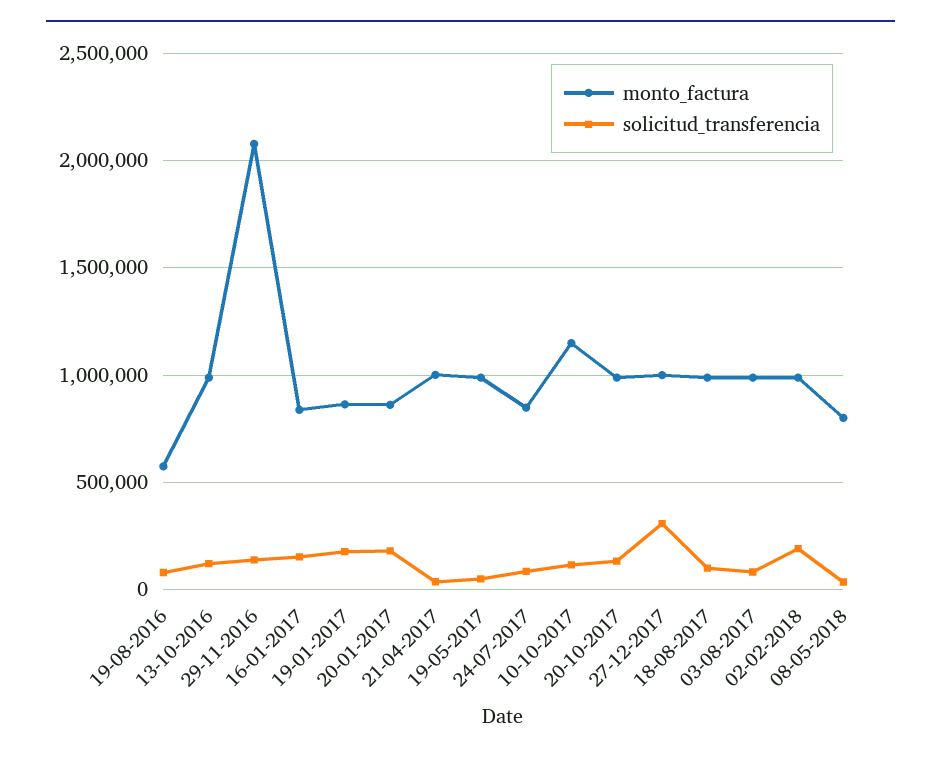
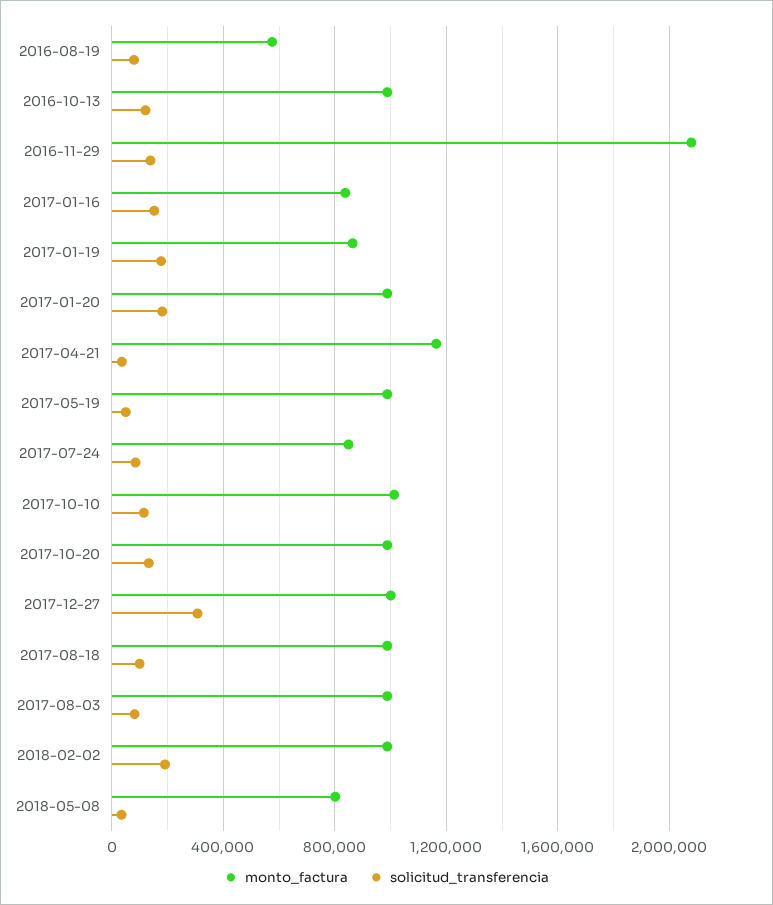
monto_factura, 20-01-2017: 850000 -> 1000000
monto_factura, 21-04-2017: 1000000 -> 1150000
monto_factura, 10-10-2017: 1150000 -> 1000000

